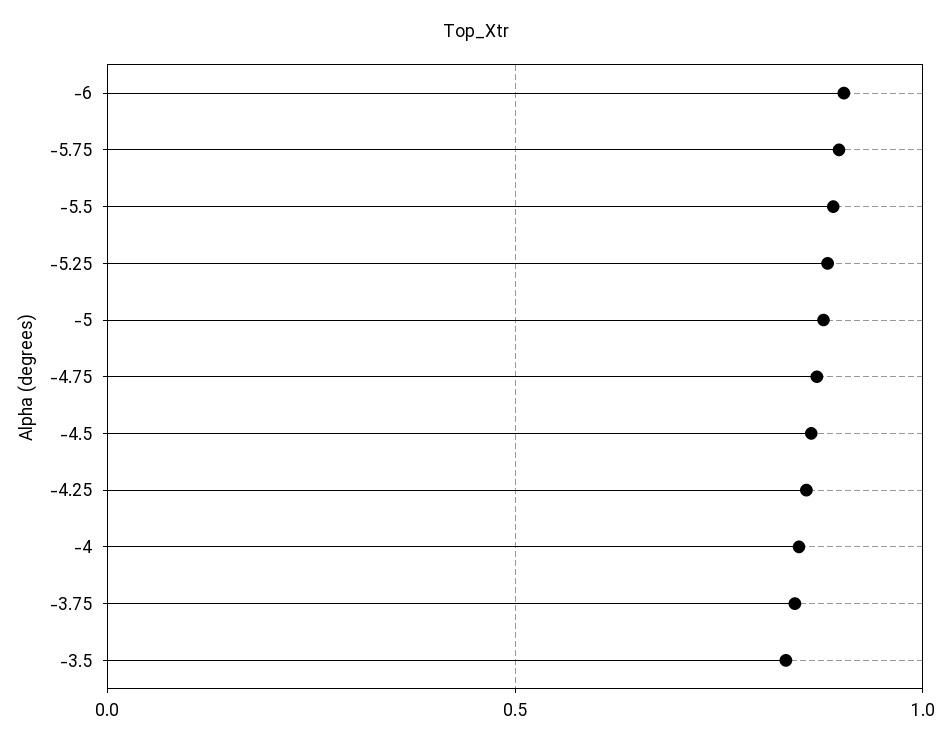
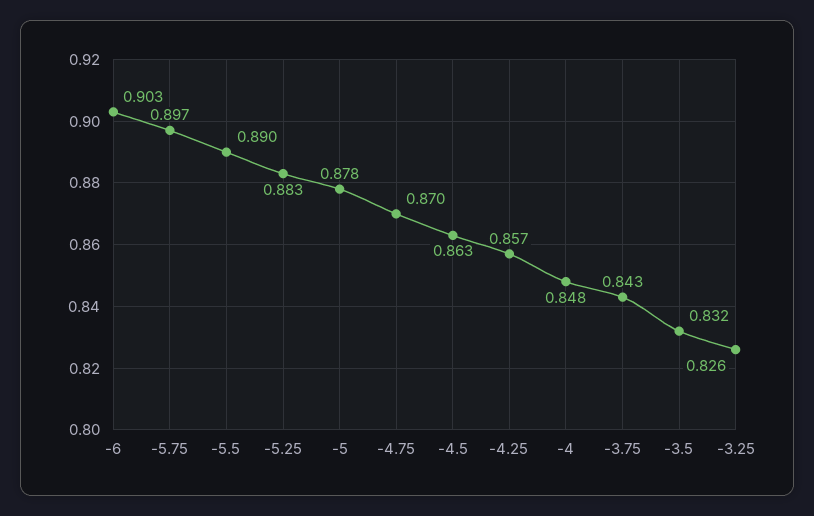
-3.25: none -> 0.826

